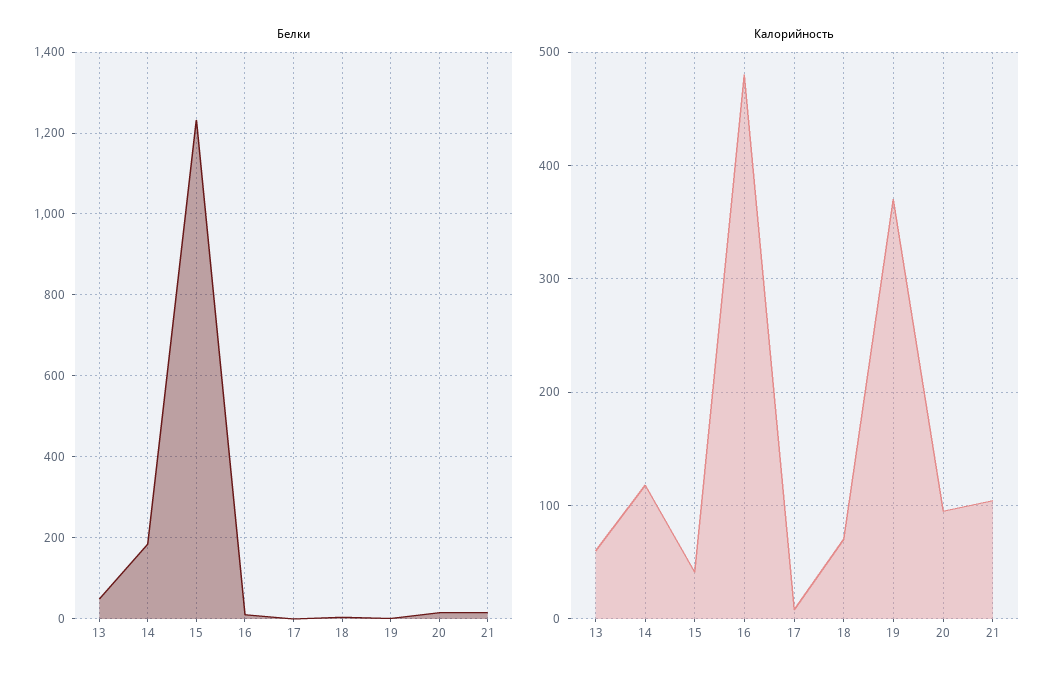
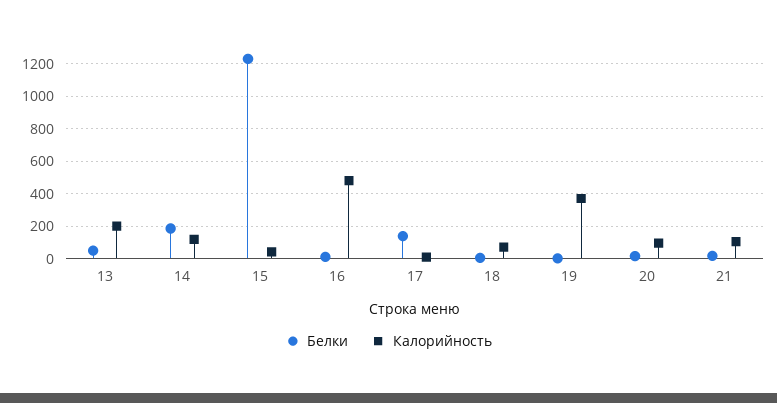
Белки, 17: 0 -> 150
Калорийность, 13: 60 -> 200

